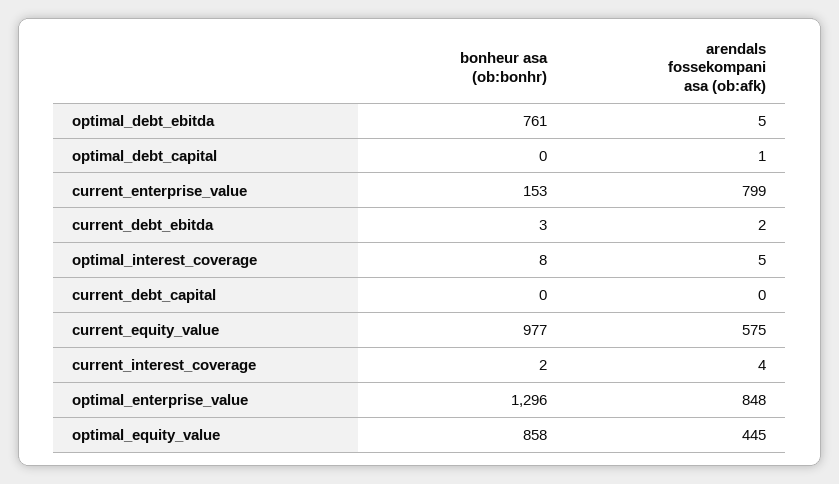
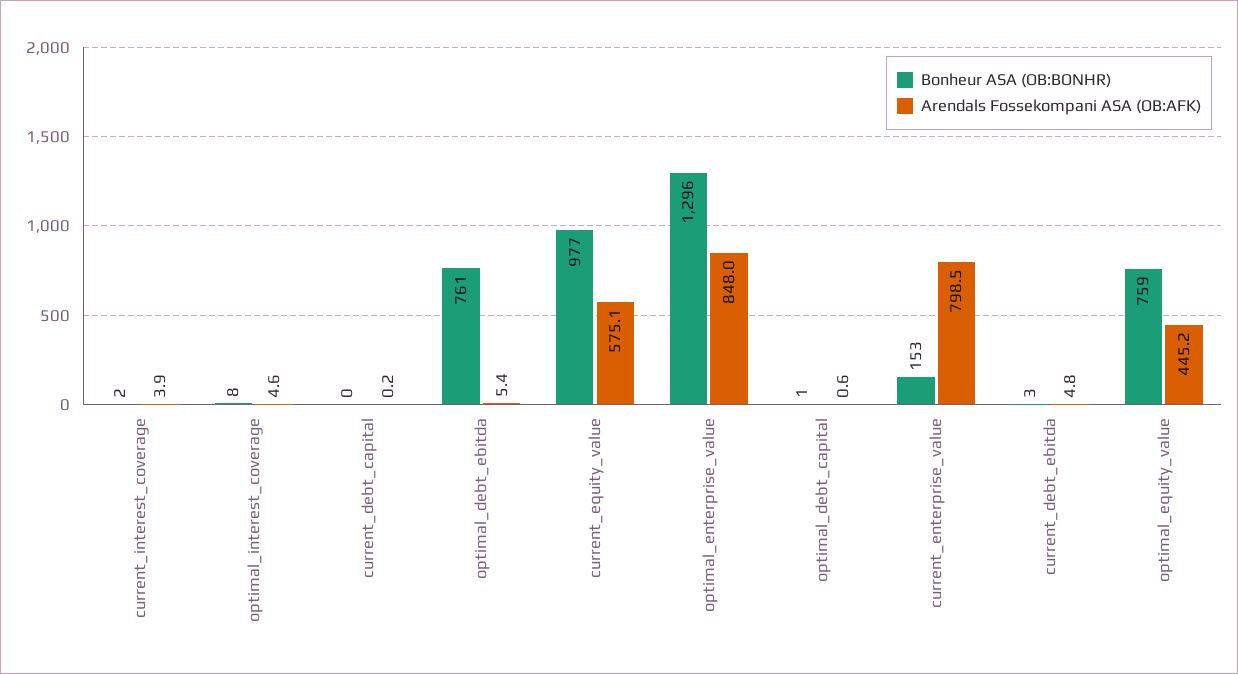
bonheur asa (ob:bonhr), optimal_debt_capital: 0 -> 1
arendals fossekompani asa (ob:afk), current_debt_ebitda: 2 -> 4.8
bonheur asa (ob:bonhr), optimal_equity_value: 858 -> 759

